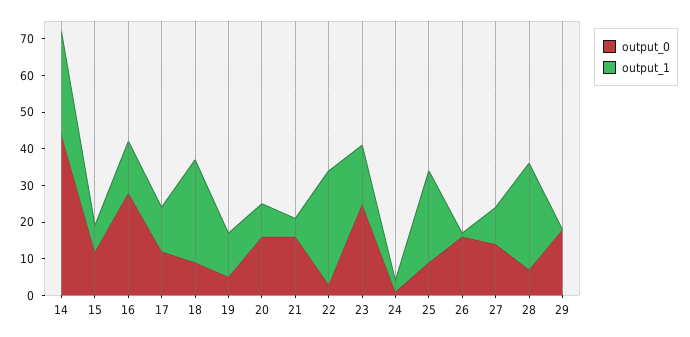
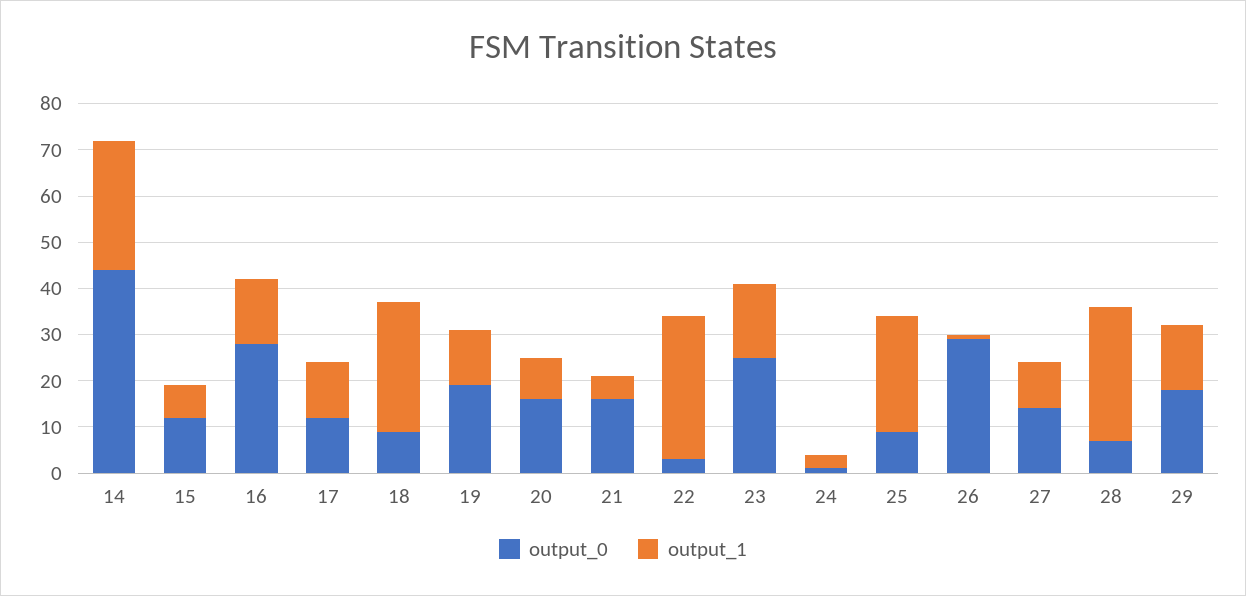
output_0, 19: 5 -> 20
output_0, 26: 15 -> 30
output_1, 29: 0 -> 15

